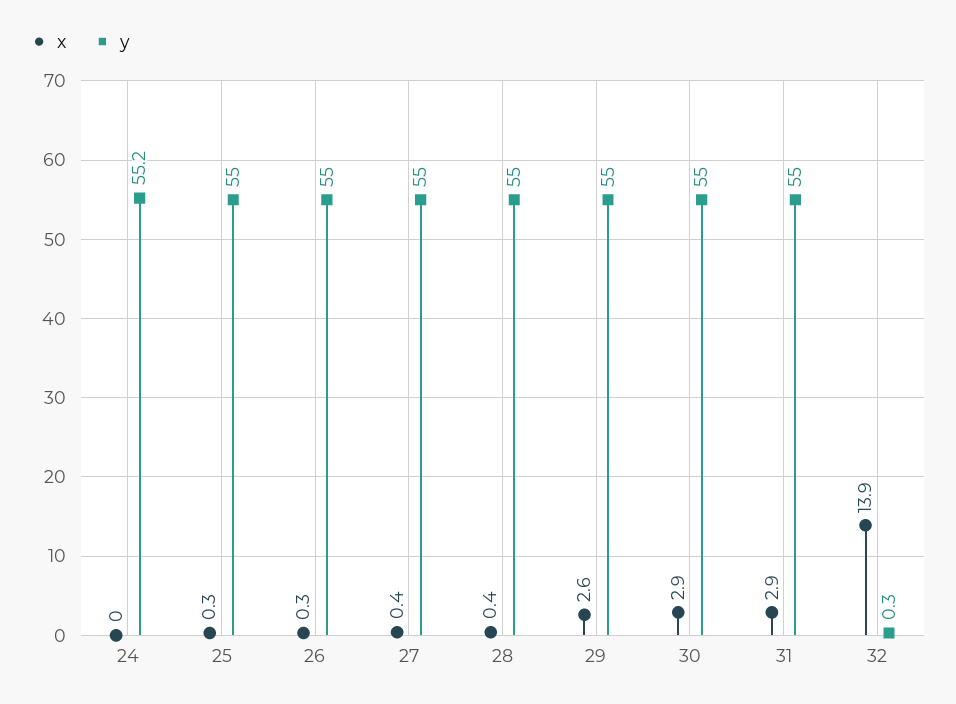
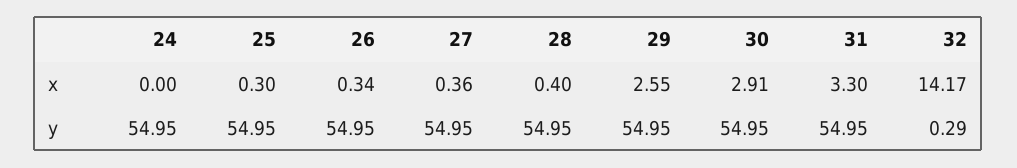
y, 24: 55.2 -> 54.95
x, 31: 2.9 -> 3.3
x, 32: 13.9 -> 14.17

